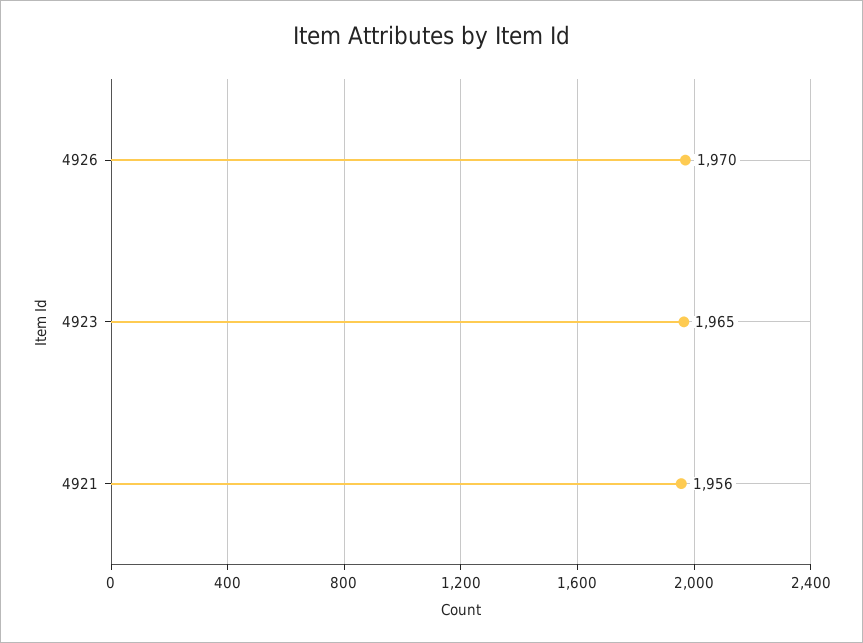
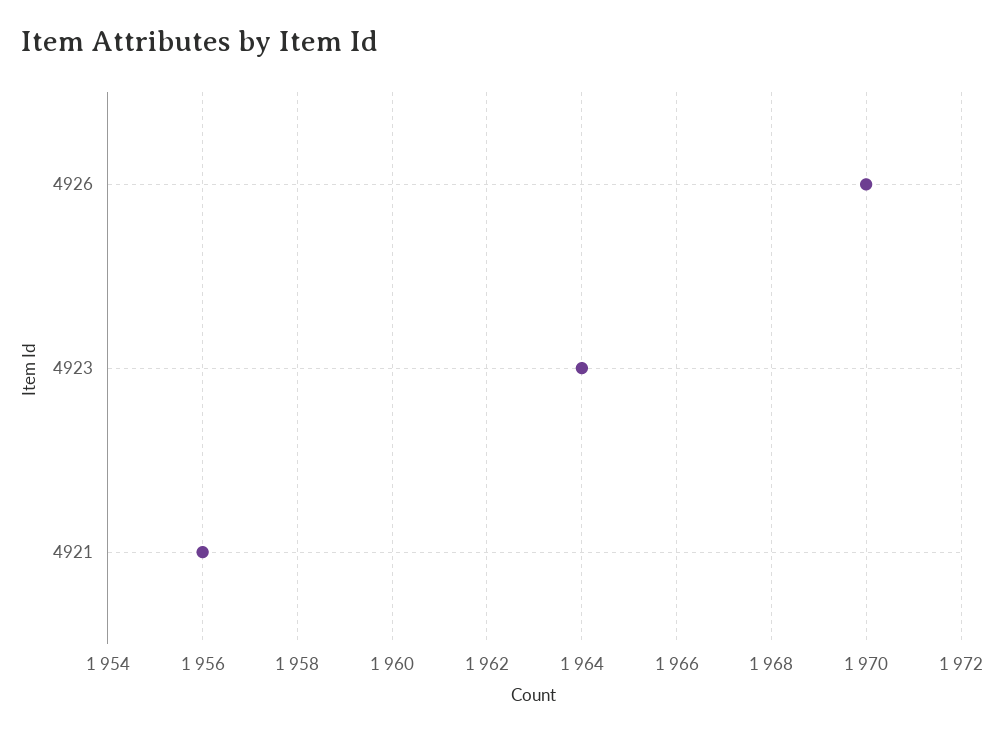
4923: 1965 -> 1964

